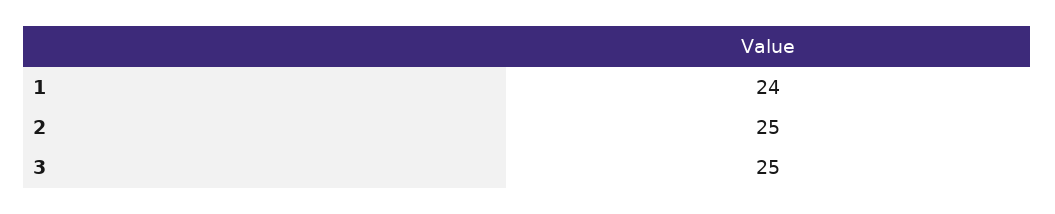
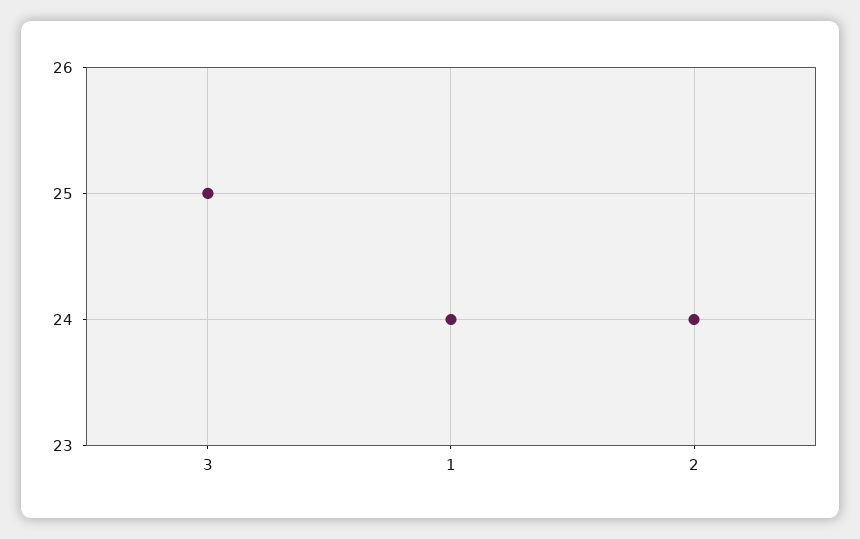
2: 25 -> 24

